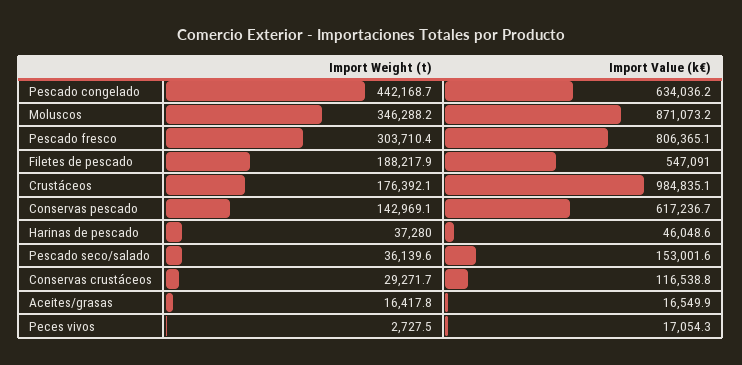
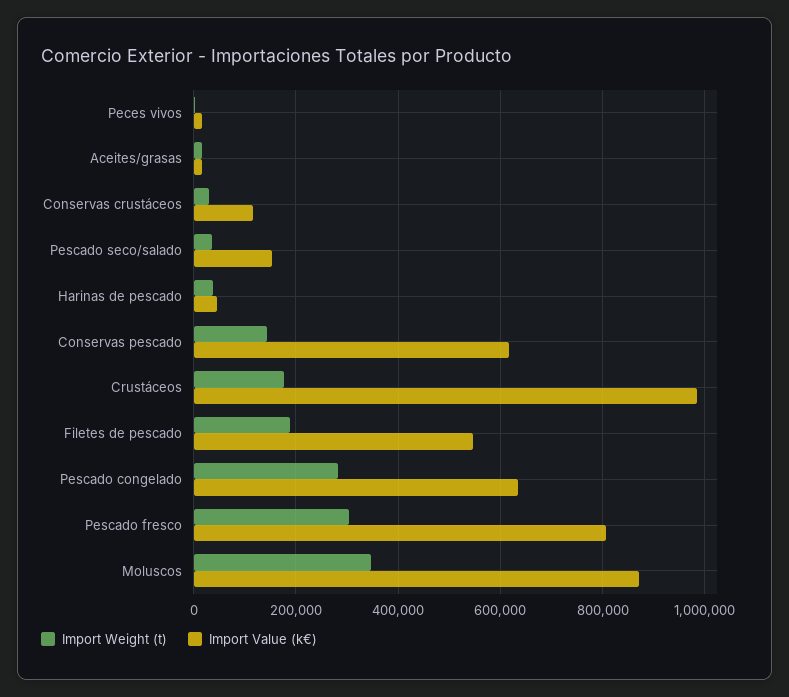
Import Weight (t), Pescado congelado: 442168.7 -> 280000

